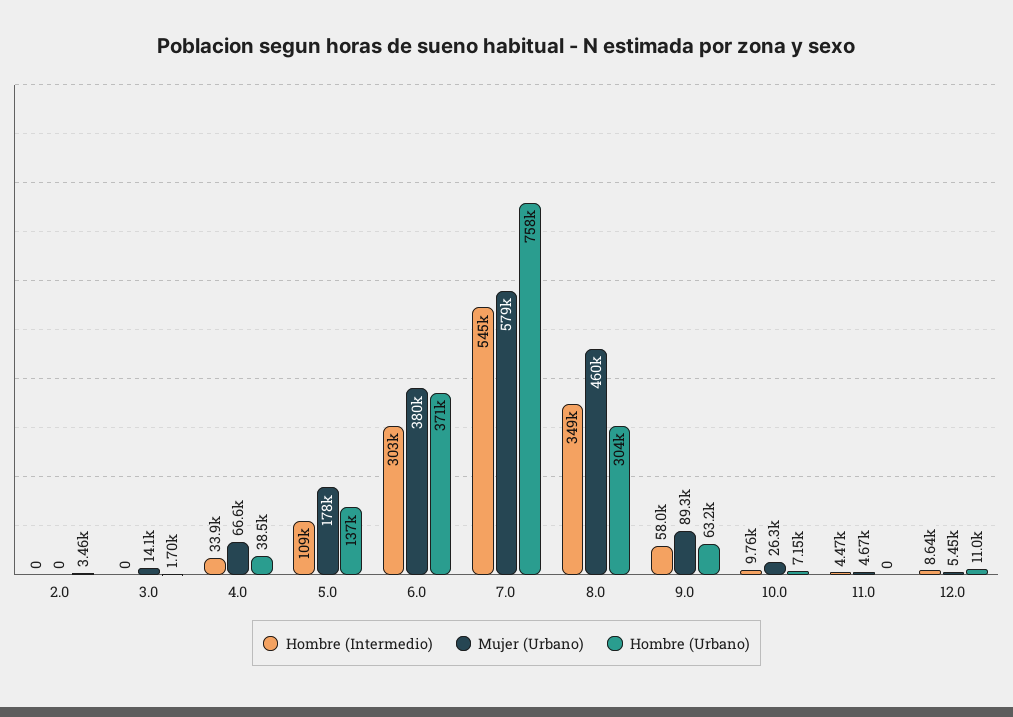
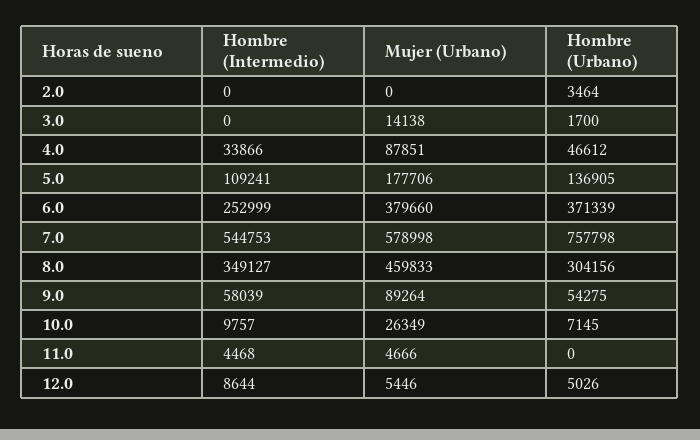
Mujer (Urbano), 4.0: 66600 -> 87851
Hombre (Urbano), 4.0: 38500 -> 46612
Hombre (Intermedio), 6.0: 303000 -> 252999
Hombre (Urbano), 9.0: 63200 -> 54275
Hombre (Urbano), 12.0: 11000 -> 5026

